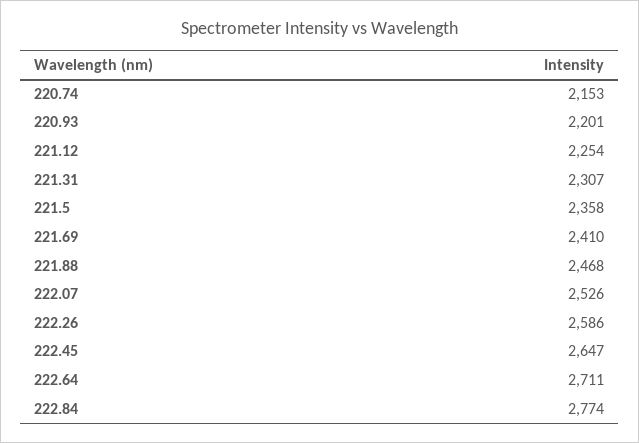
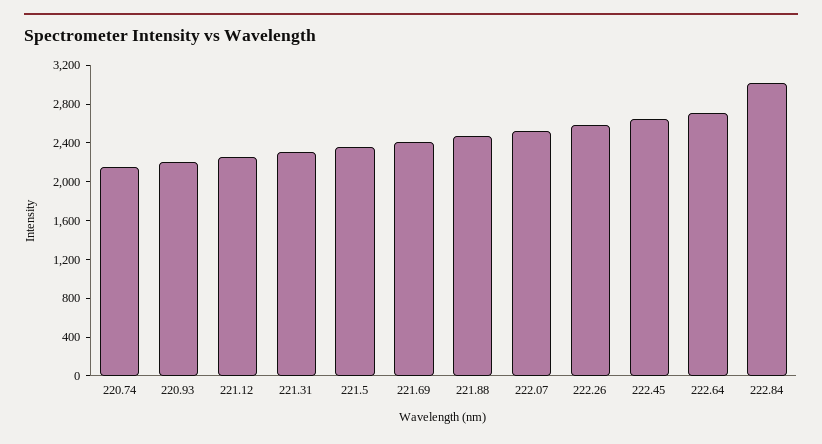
222.84: 2774 -> 3000

